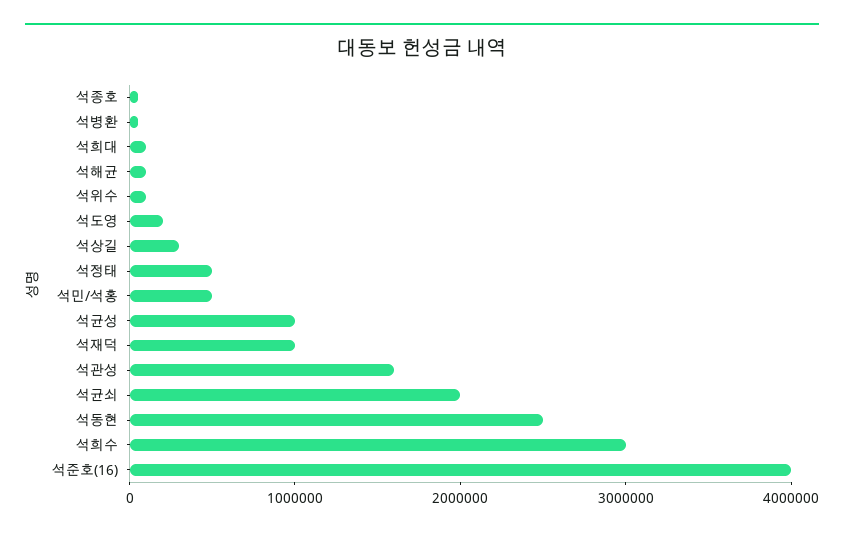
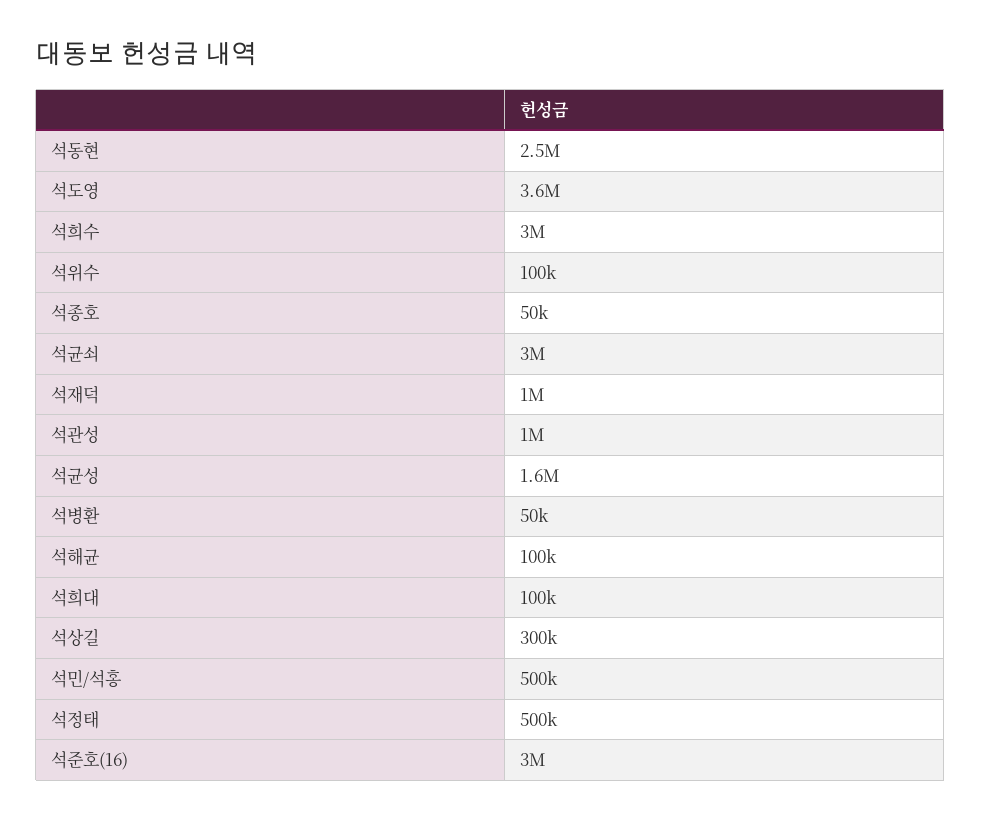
석도영: 200000 -> 3600000
석균성: 1000000 -> 1600000
석관성: 1600000 -> 1000000
석균쇠: 2000000 -> 3000000
석준호(16): 4000000 -> 3000000

